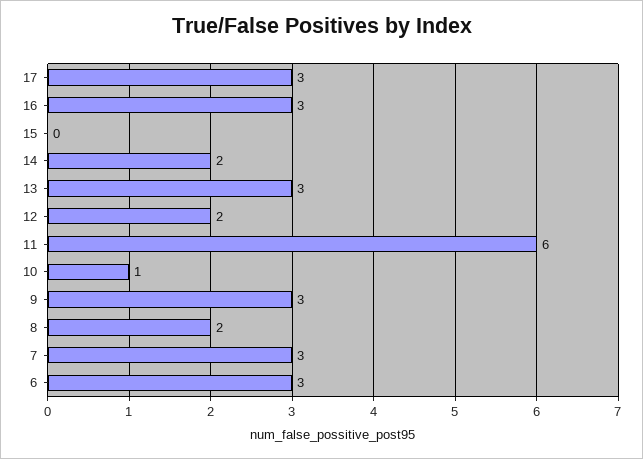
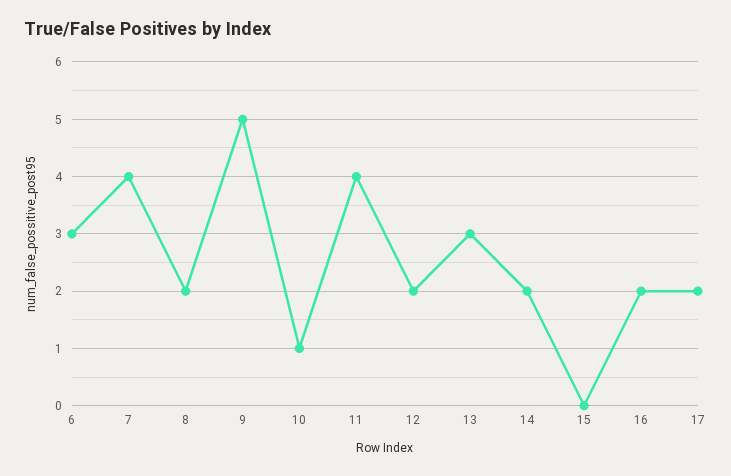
17: 3 -> 2
16: 3 -> 2
11: 6 -> 4
9: 3 -> 5
7: 3 -> 4

